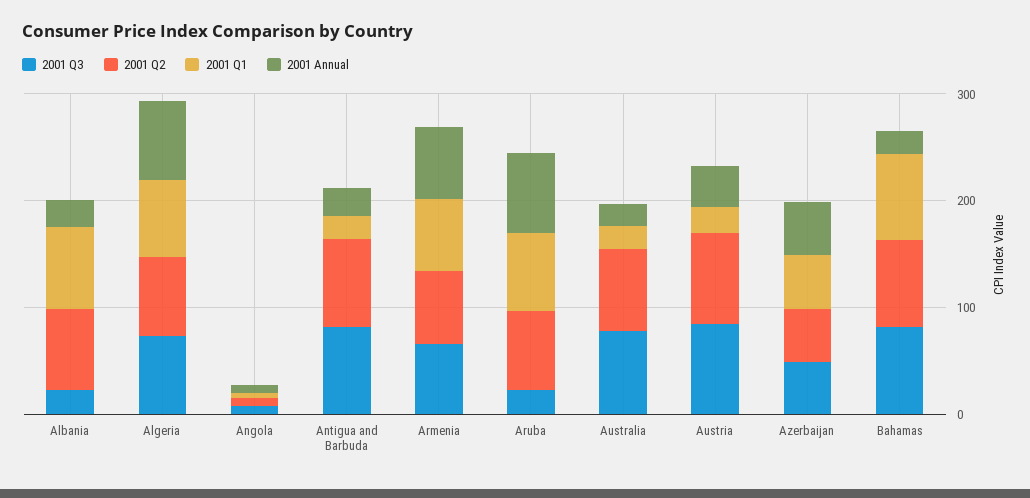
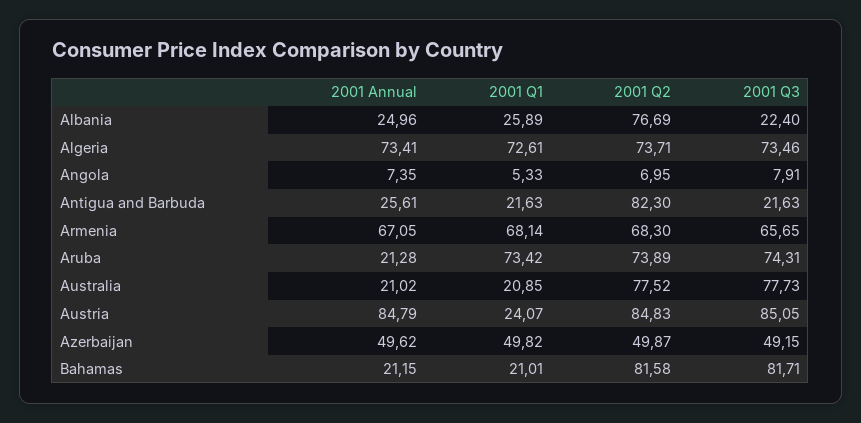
2001 Q1, Albania: 80 -> 25.89
2001 Q3, Antigua and Barbuda: 80 -> 21.63
2001 Q3, Aruba: 20 -> 74.31
2001 Annual, Aruba: 80 -> 21.28
2001 Annual, Austria: 40 -> 84.79
2001 Q1, Bahamas: 80 -> 21.01

